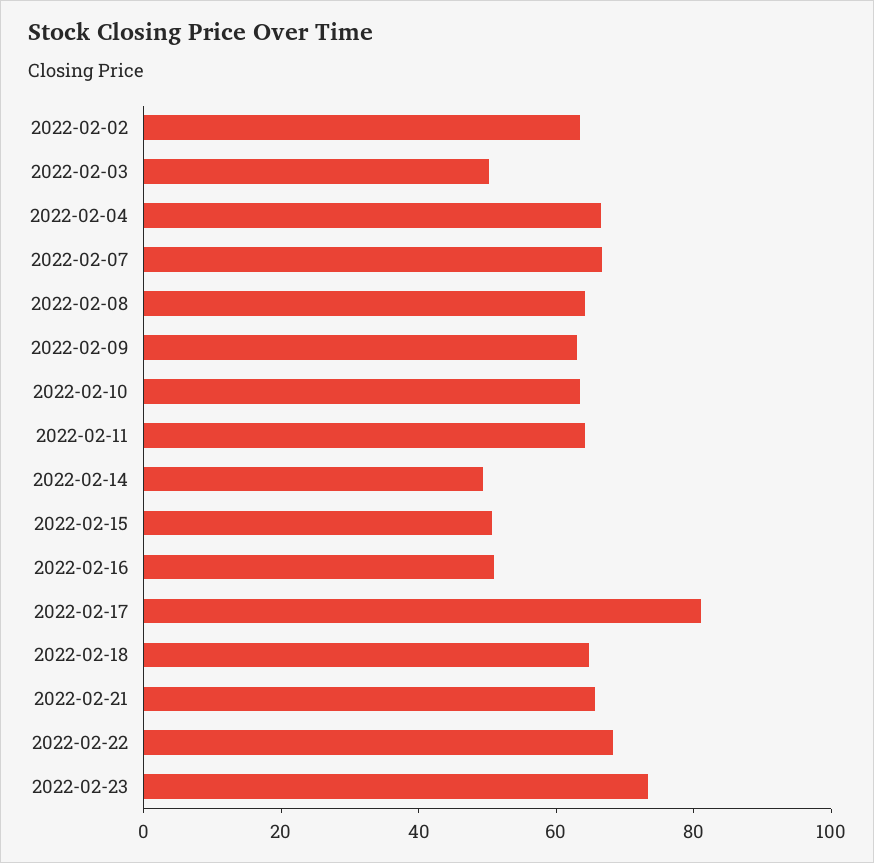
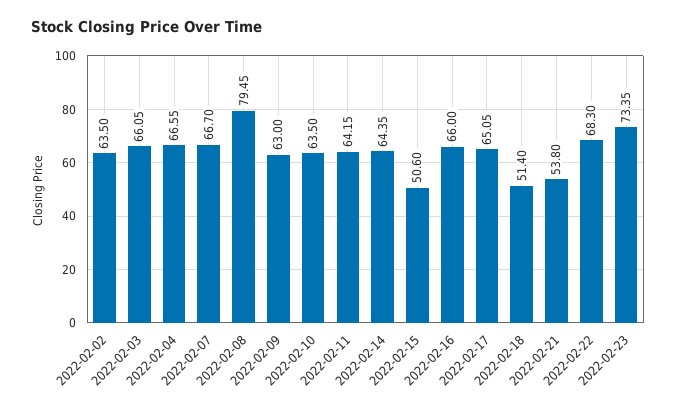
2022-02-03: 50 -> 66.05
2022-02-08: 65 -> 79.45
2022-02-14: 50 -> 64.35
2022-02-16: 50 -> 66
2022-02-17: 80 -> 65.05
2022-02-18: 65 -> 51.4
2022-02-21: 65 -> 53.8

